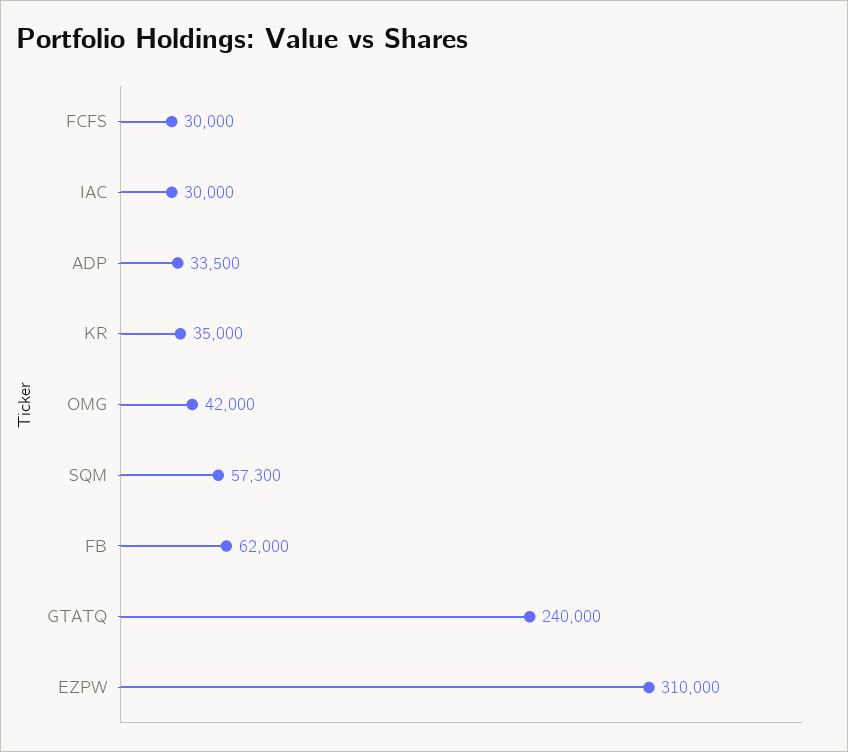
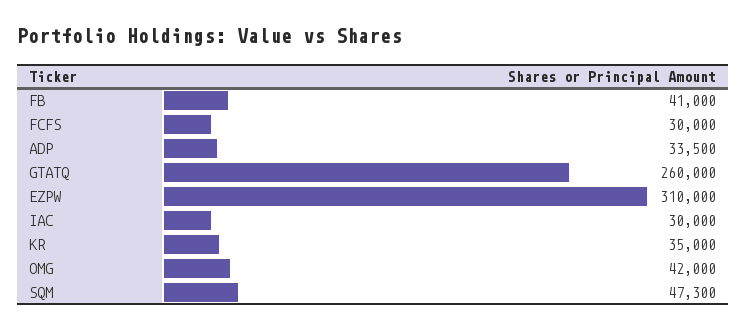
SQM: 57300 -> 47300
FB: 62000 -> 41000
GTATQ: 240000 -> 260000

